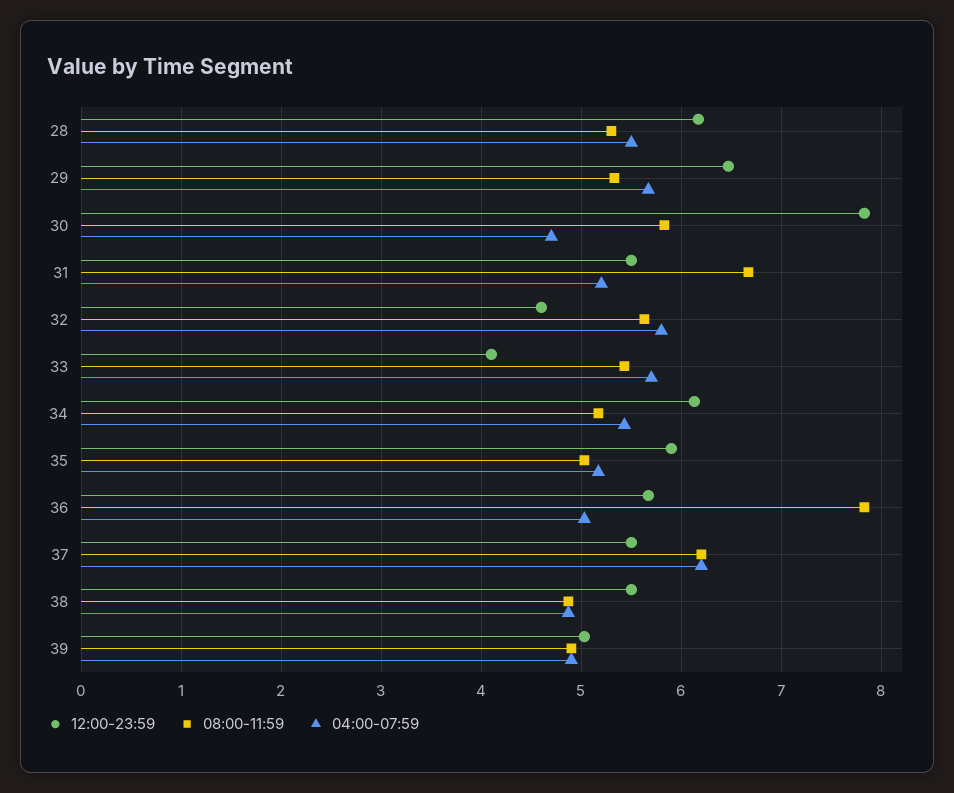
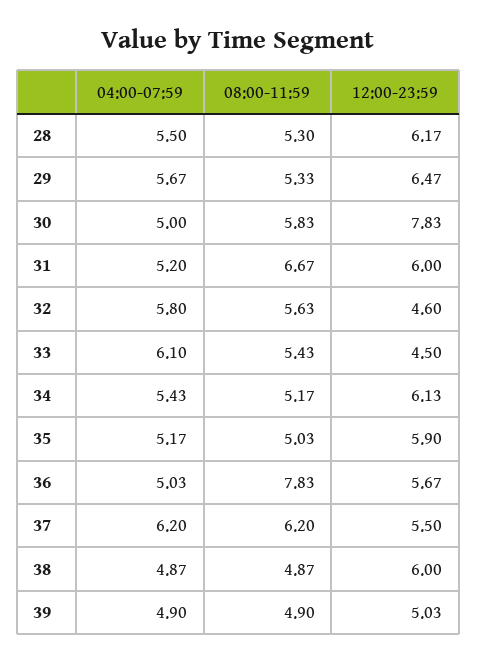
04:00-07:59, 30: 4.7 -> 5
12:00-23:59, 31: 5.5 -> 6
12:00-23:59, 33: 4.1 -> 4.5
04:00-07:59, 33: 5.7 -> 6.1
12:00-23:59, 38: 5.5 -> 6

